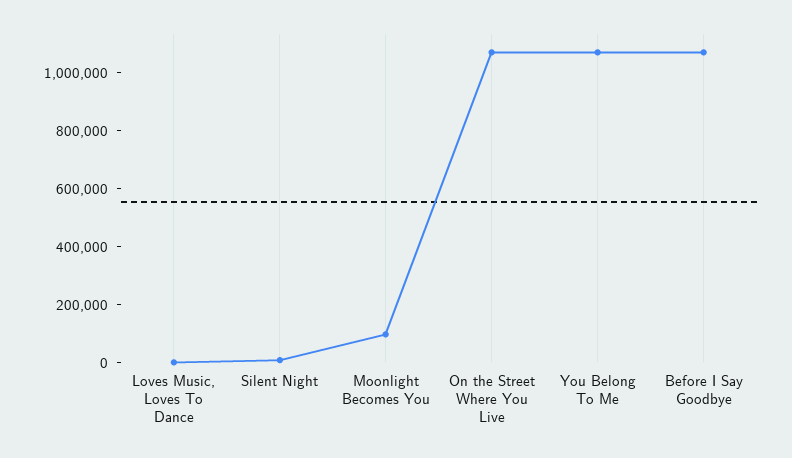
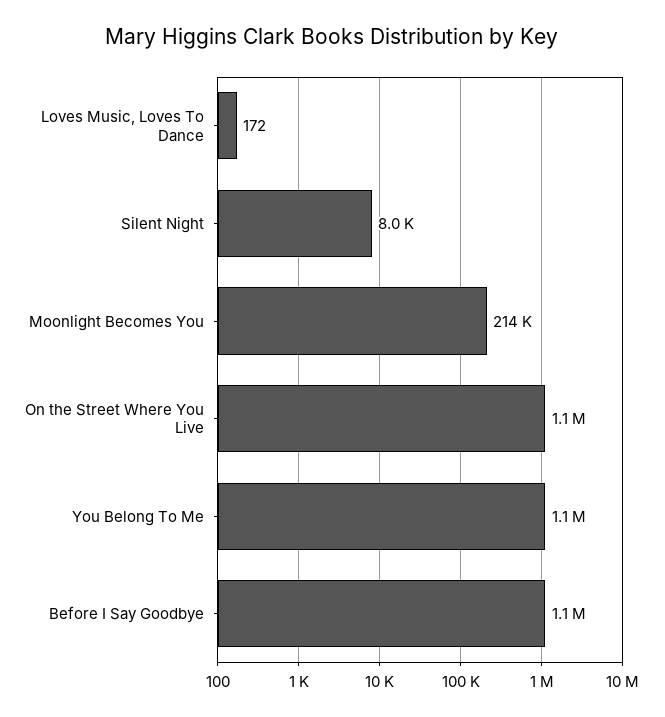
Moonlight Becomes You: 100000 -> 214000

